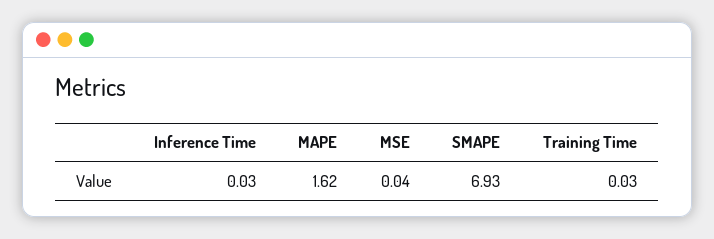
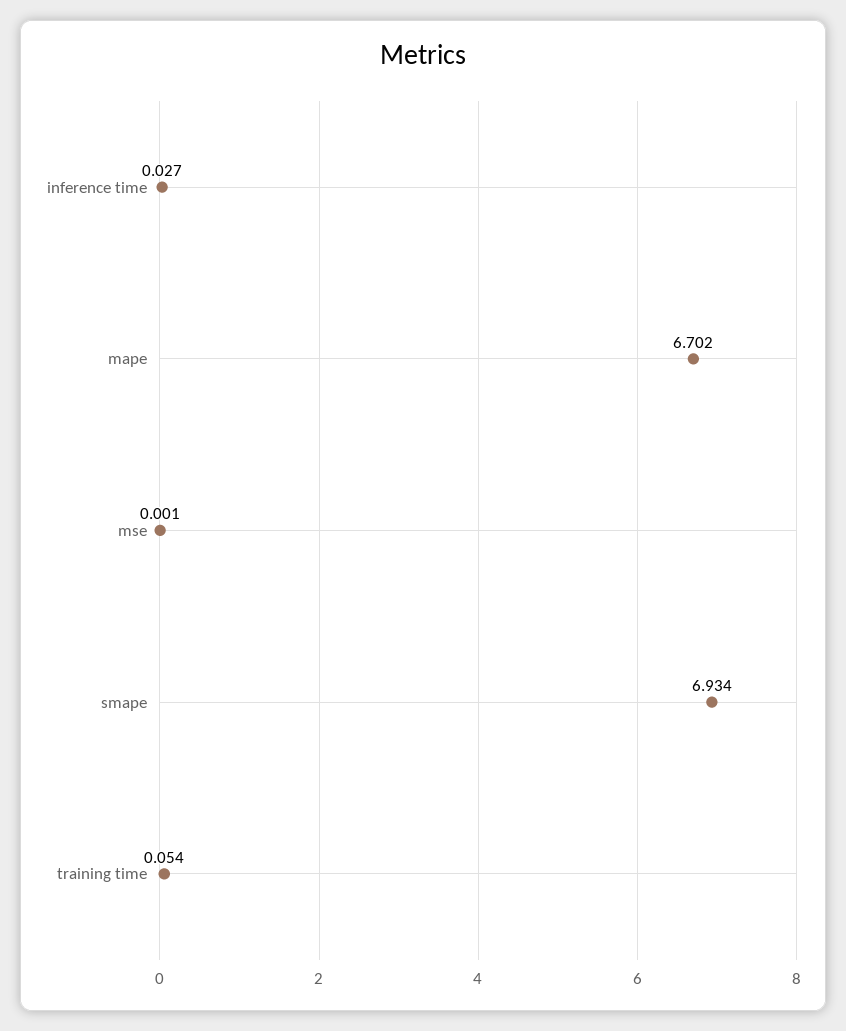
MAPE: 1.62 -> 6.702
MSE: 0.04 -> 0.001
Training Time: 0.03 -> 0.054

